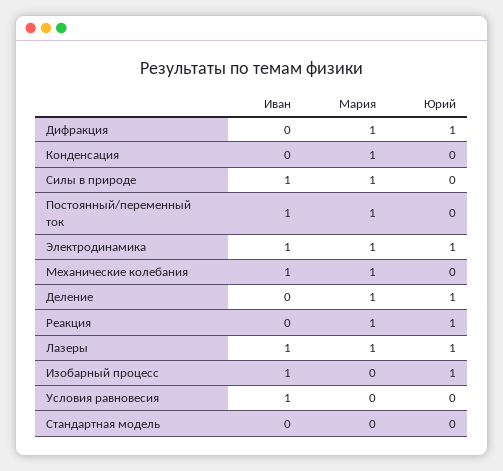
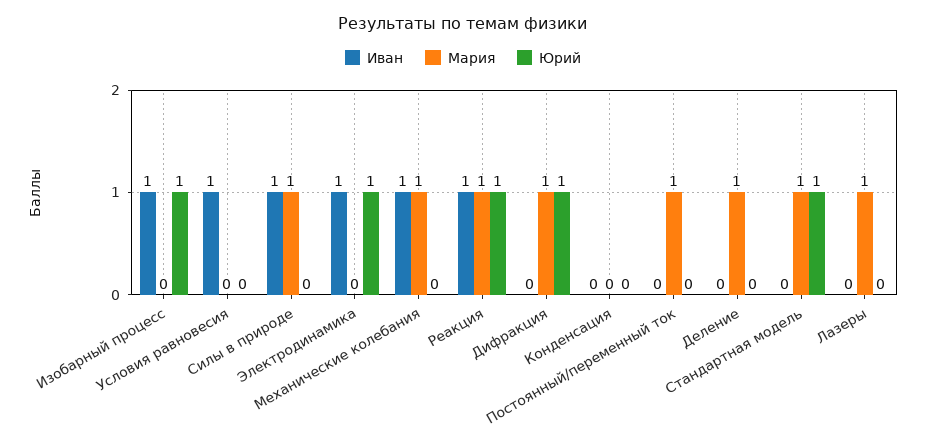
Мария, Конденсация: 1 -> 0
Иван, Постоянный/переменный ток: 1 -> 0
Мария, Электродинамика: 1 -> 0
Юрий, Деление: 1 -> 0
Иван, Реакция: 0 -> 1
Иван, Лазеры: 1 -> 0
Юрий, Лазеры: 1 -> 0
Мария, Стандартная модель: 0 -> 1
Юрий, Стандартная модель: 0 -> 1

